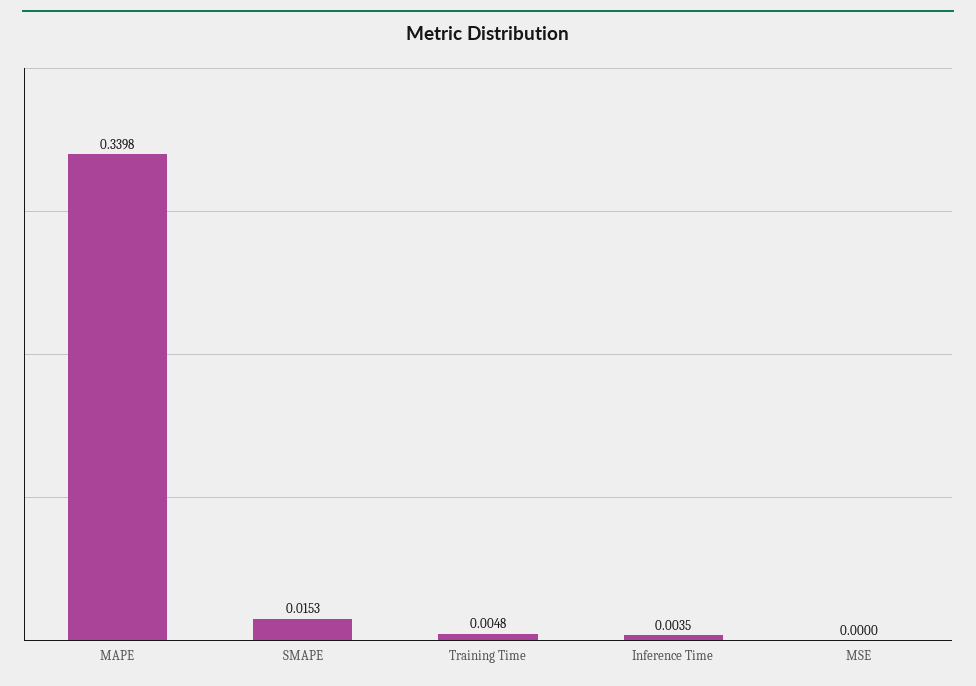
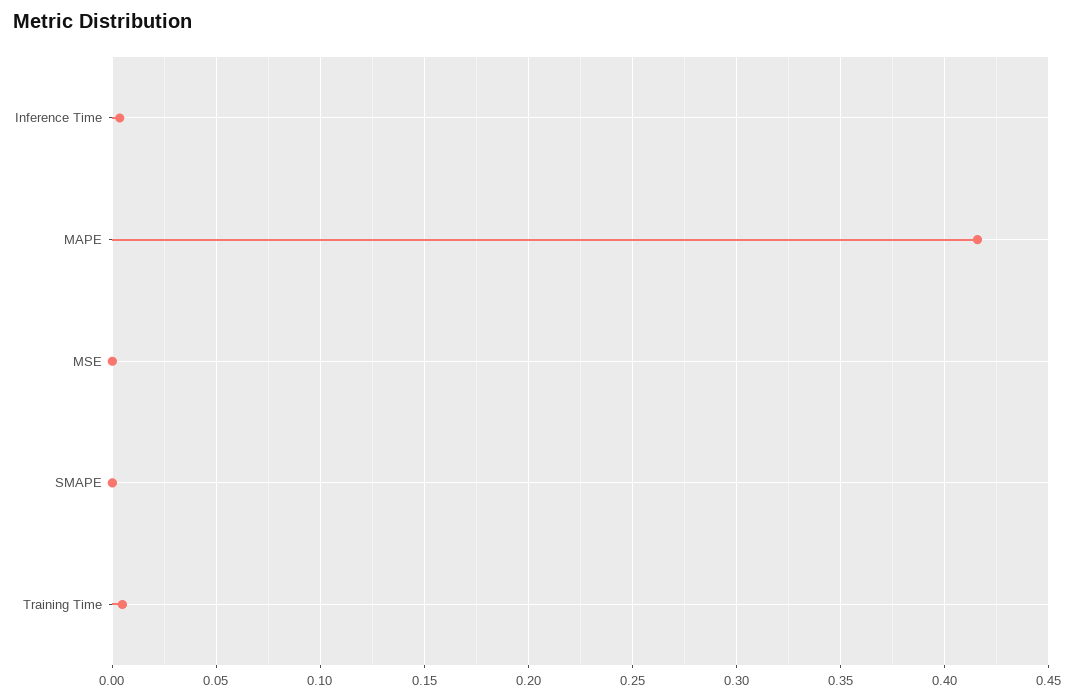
MAPE: 0.3398 -> 0.415
SMAPE: 0.0153 -> 0

